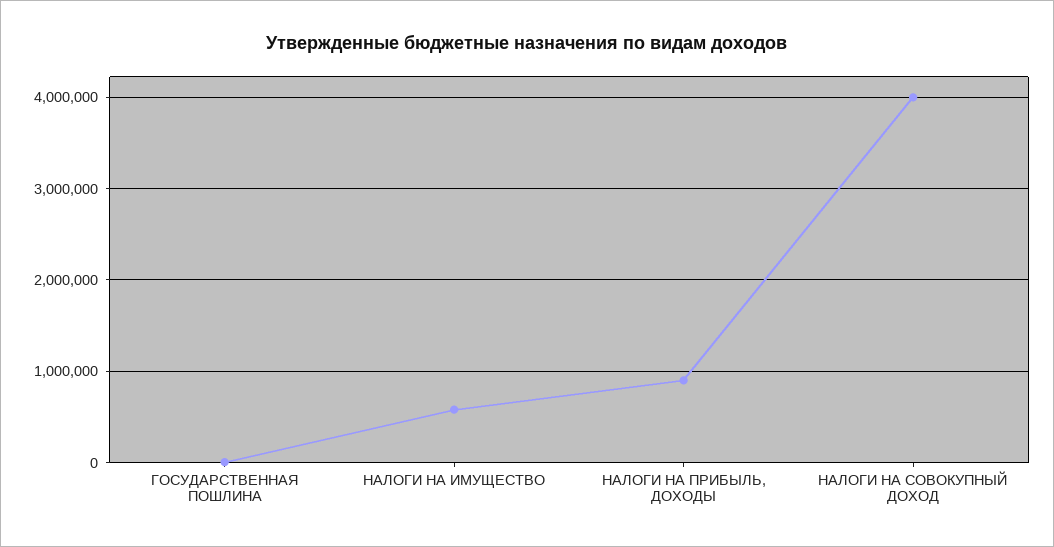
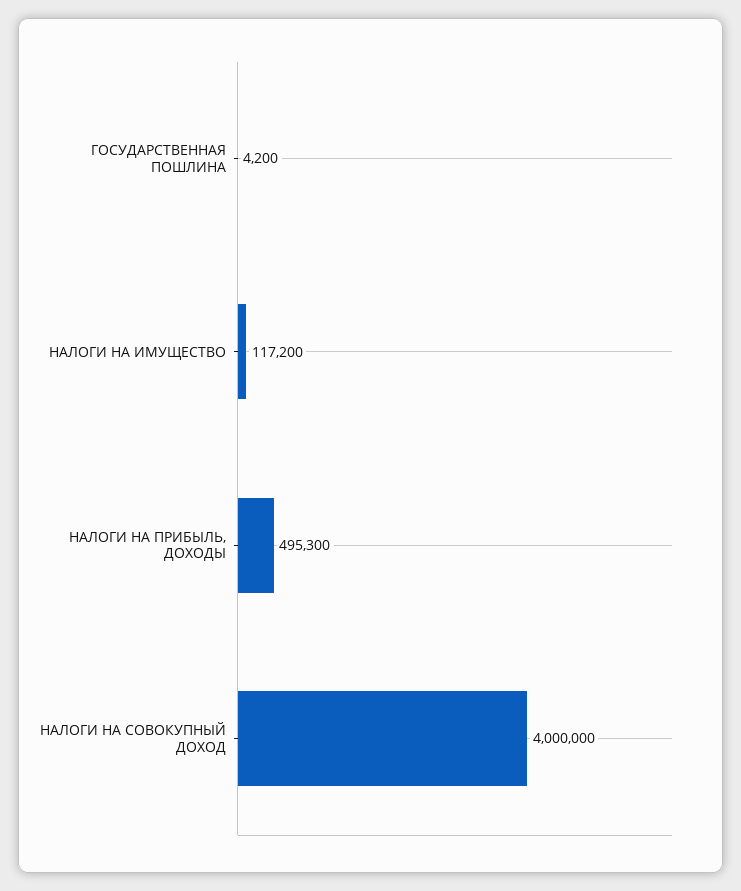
НАЛОГИ НА ИМУЩЕСТВО: 600000 -> 117200
НАЛОГИ НА ПРИБЫЛЬ, ДОХОДЫ: 900000 -> 495300

